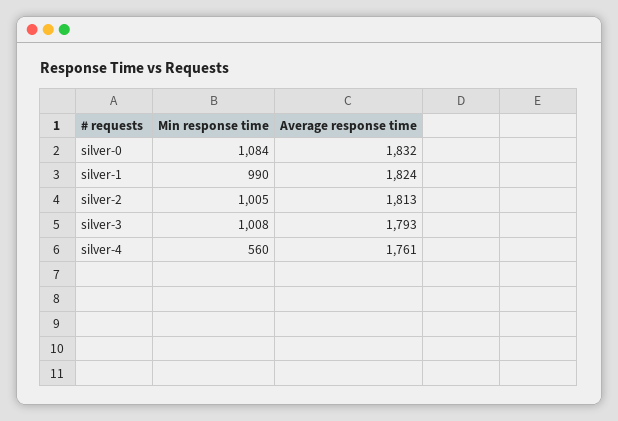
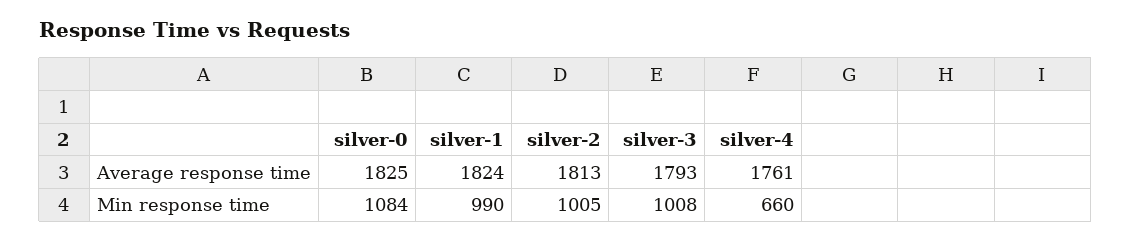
Average response time, silver-0: 1832 -> 1825
Min response time, silver-4: 560 -> 660

